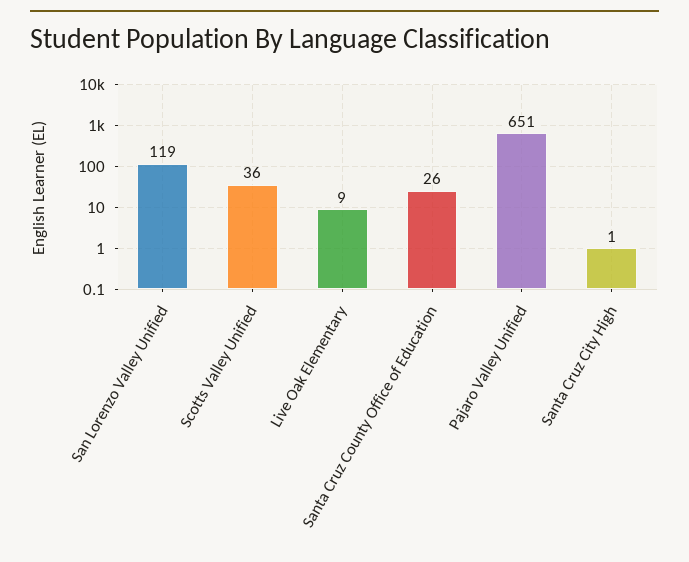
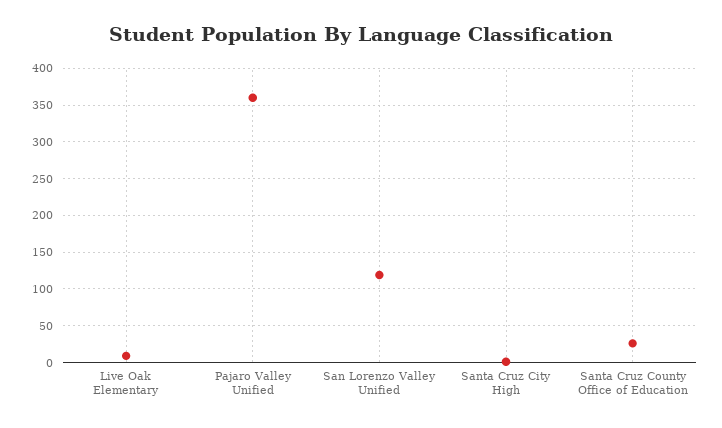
Scotts Valley Unified: 36 -> none
Pajaro Valley Unified: 651 -> 360

